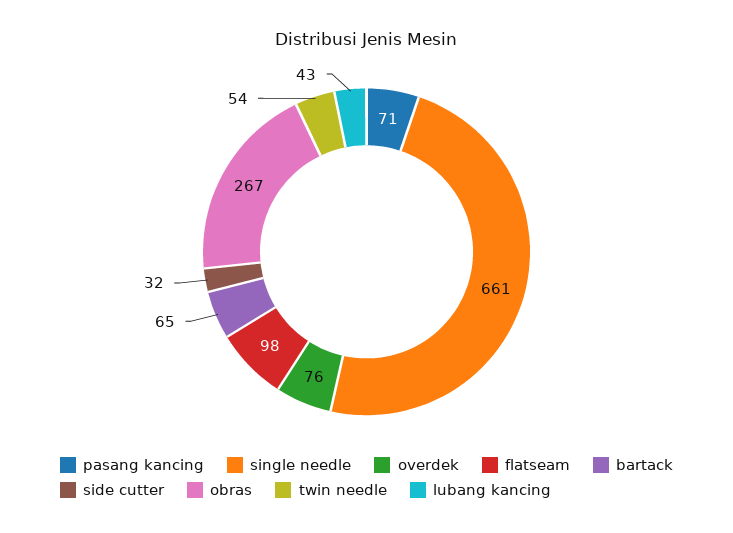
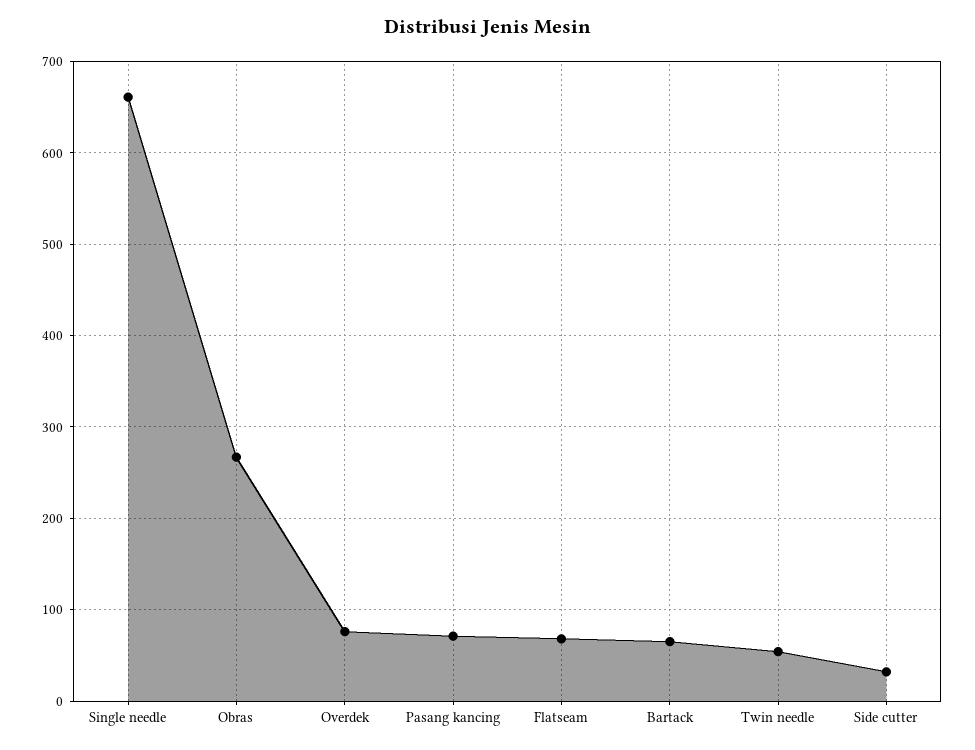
flatseam: 98 -> 70
lubang kancing: 43 -> none

